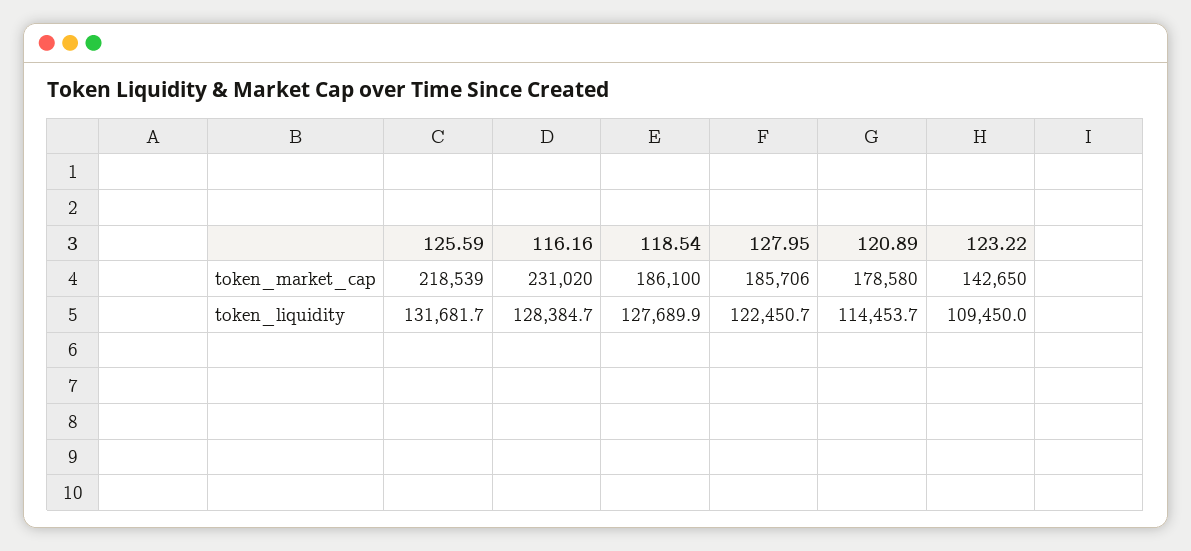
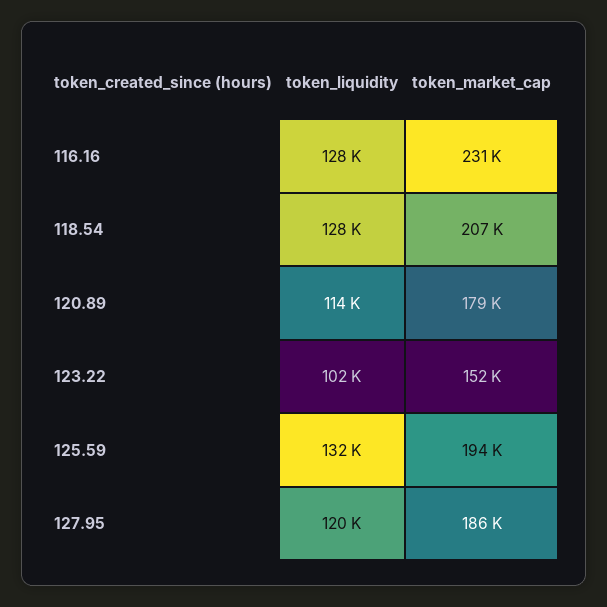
125.59, token_market_cap: 218539 -> 194000
118.54, token_market_cap: 186100 -> 207000
123.22, token_market_cap: 142650 -> 152000
127.95, token_liquidity: 122450.7 -> 120000
123.22, token_liquidity: 109450 -> 102000

